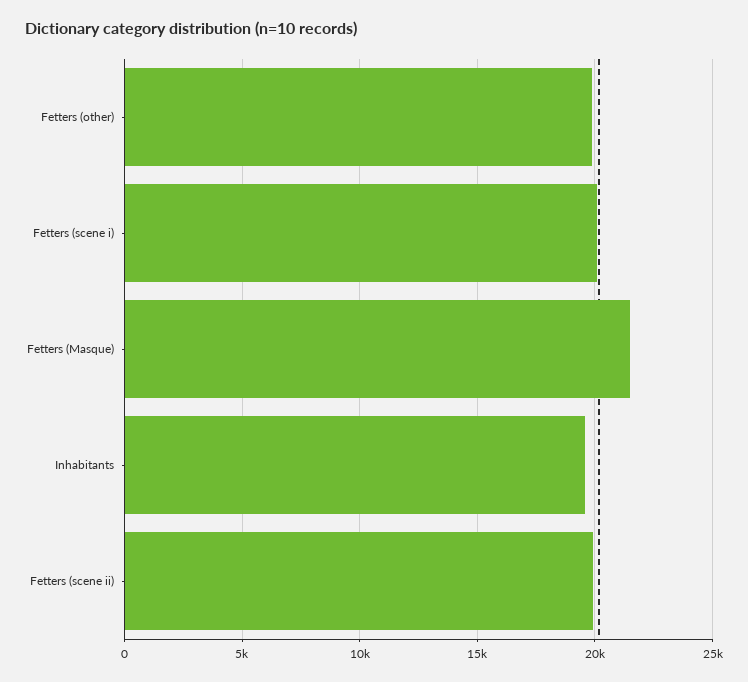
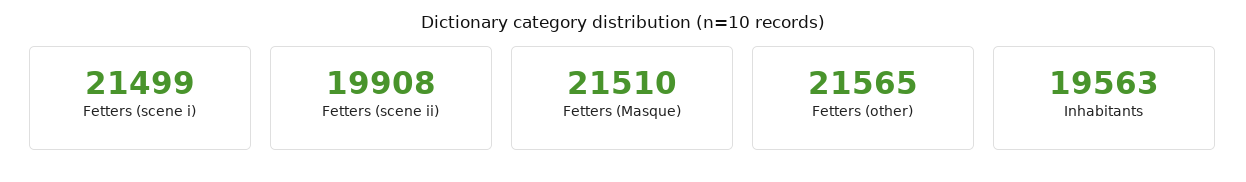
Fetters (other): 20000 -> 21565
Fetters (scene i): 20000 -> 21499

